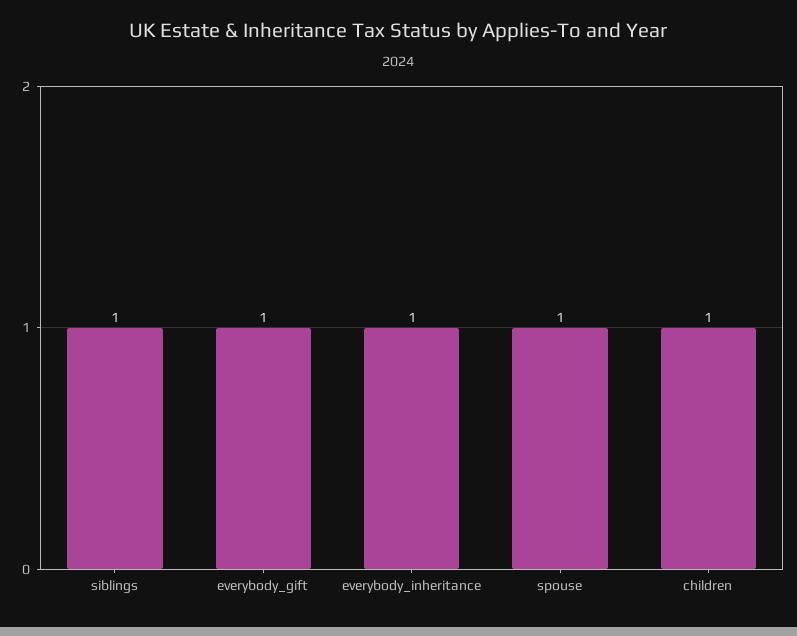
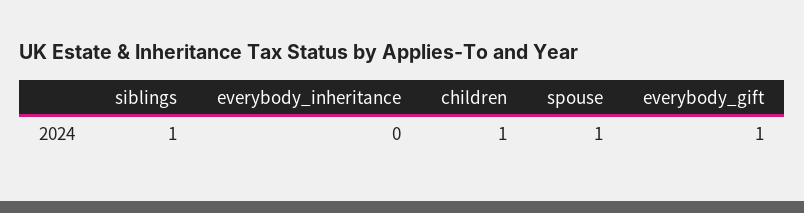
everybody_inheritance: 1 -> 0

